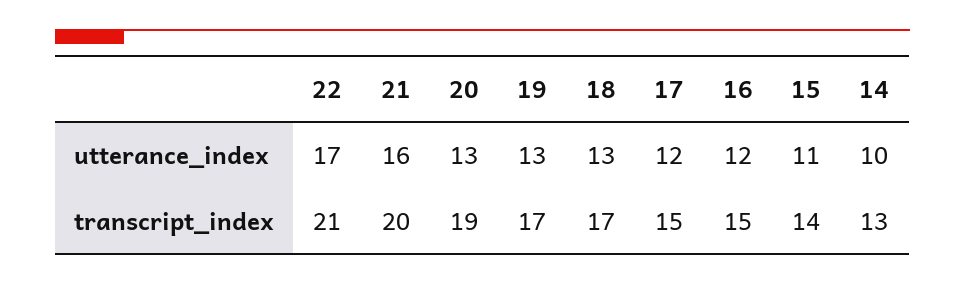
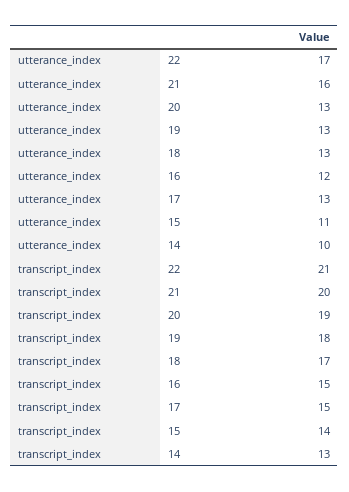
17, utterance_index: 12 -> 13
19, transcript_index: 17 -> 18

